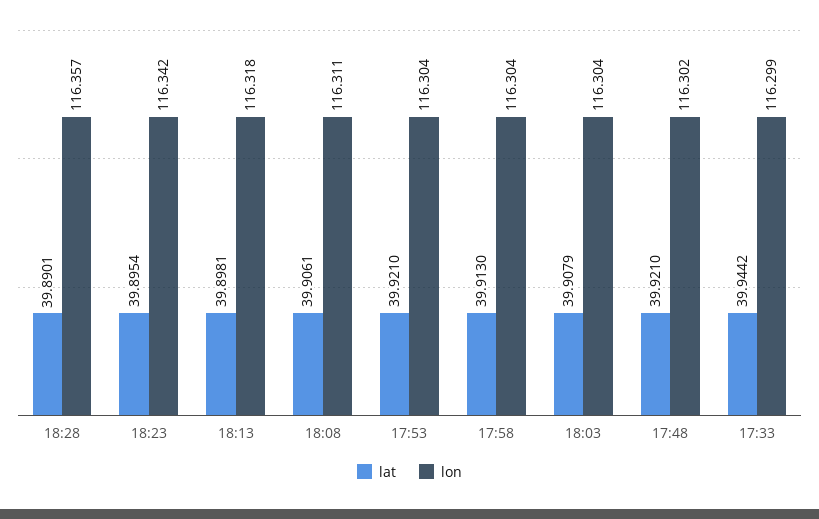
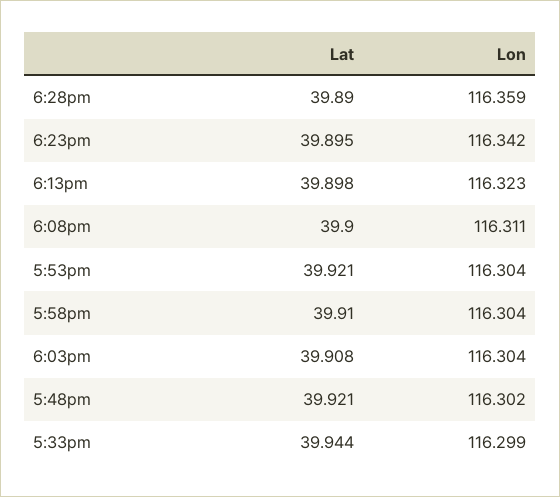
lon, 18:28: 116.357 -> 116.359
lon, 18:13: 116.318 -> 116.323
lat, 18:08: 39.9061 -> 39.9
lat, 17:58: 39.913 -> 39.91

